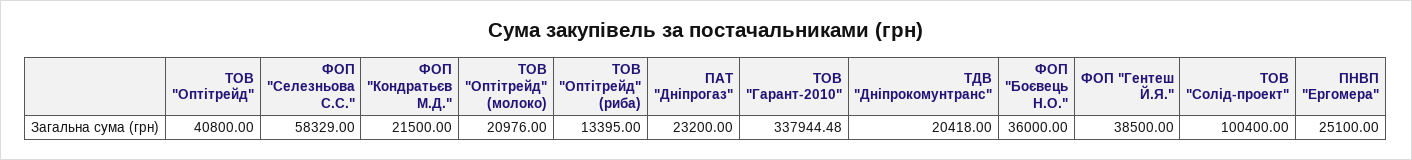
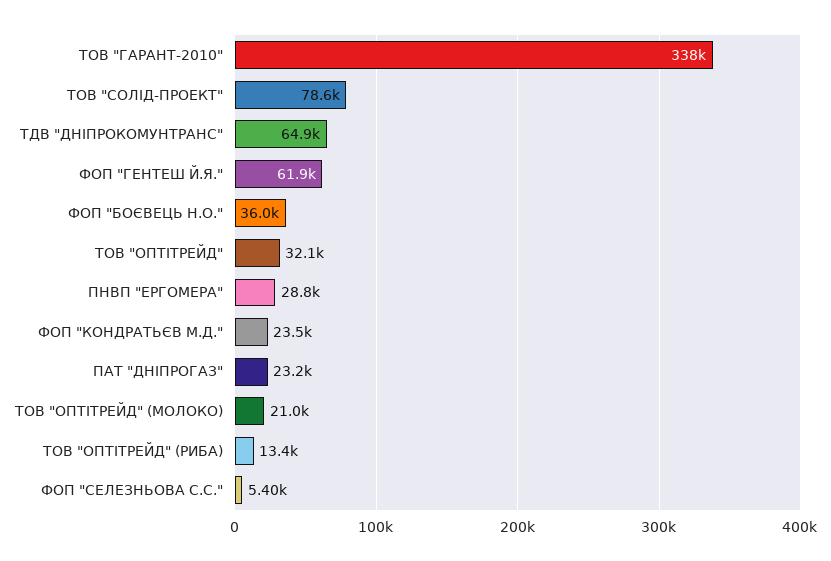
ТОВ "Оптітрейд": 40800 -> 32100
ФОП "Селезньова С.С.": 58329 -> 5400
ФОП "Кондратьєв М.Д.": 21500 -> 23500
ТДВ "Дніпрокомунтранс": 20418 -> 64900
ФОП "Гентеш Й.Я.": 38500 -> 61900
ТОВ "Солід-проект": 100400 -> 78600
ПНВП "Ергомера": 25100 -> 28800

